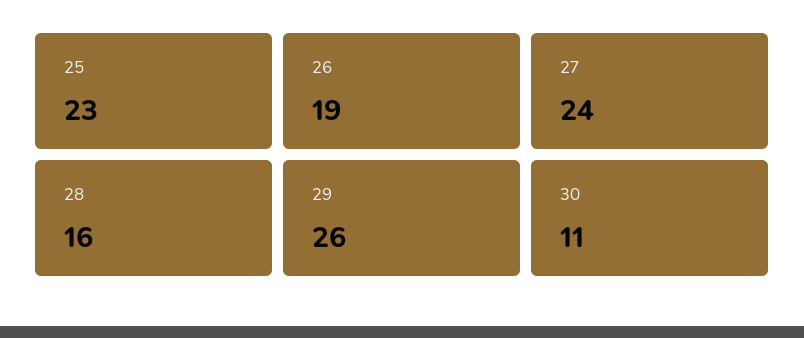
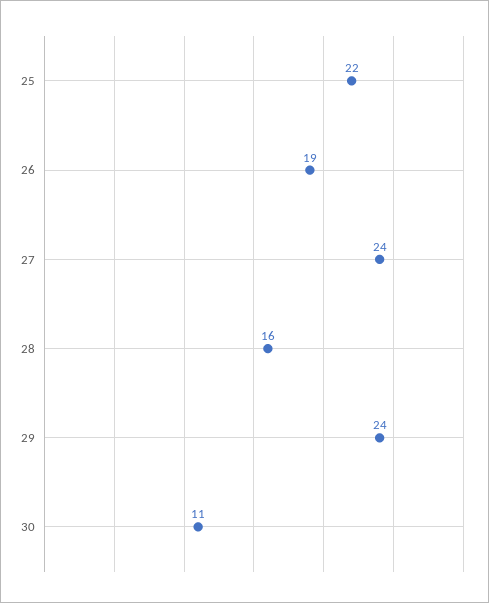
25: 23 -> 22
29: 26 -> 24

